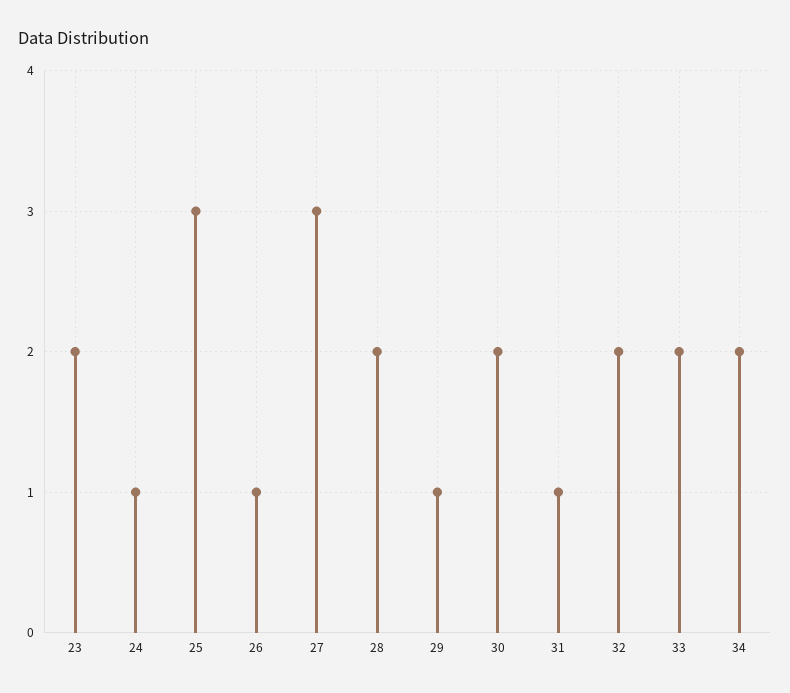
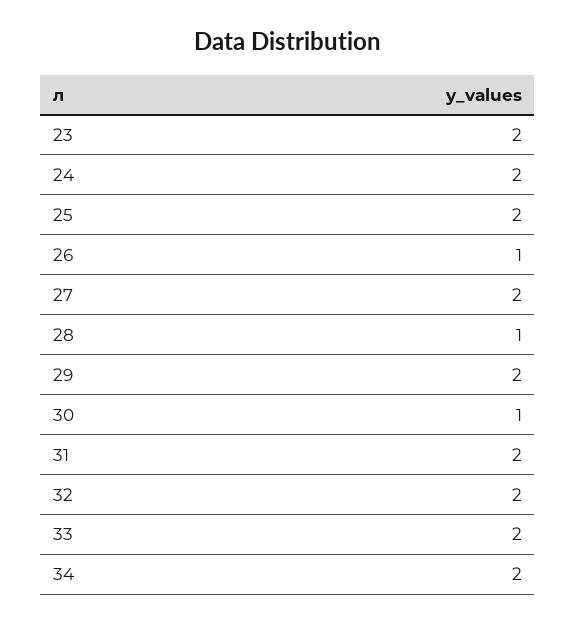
24: 1 -> 2
25: 3 -> 2
27: 3 -> 2
28: 2 -> 1
29: 1 -> 2
30: 2 -> 1
31: 1 -> 2

